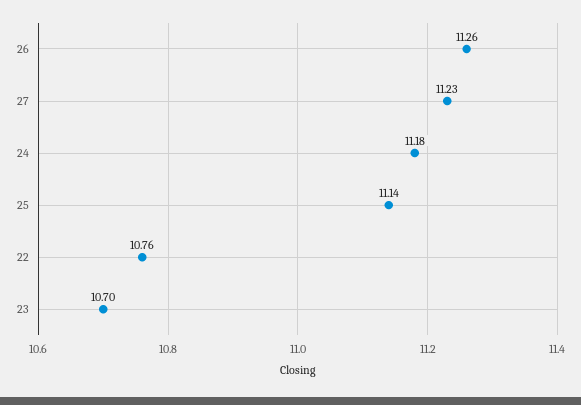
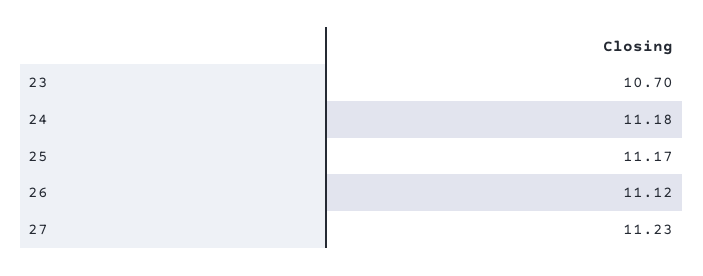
26: 11.26 -> 11.12
25: 11.14 -> 11.17
22: 10.76 -> none

